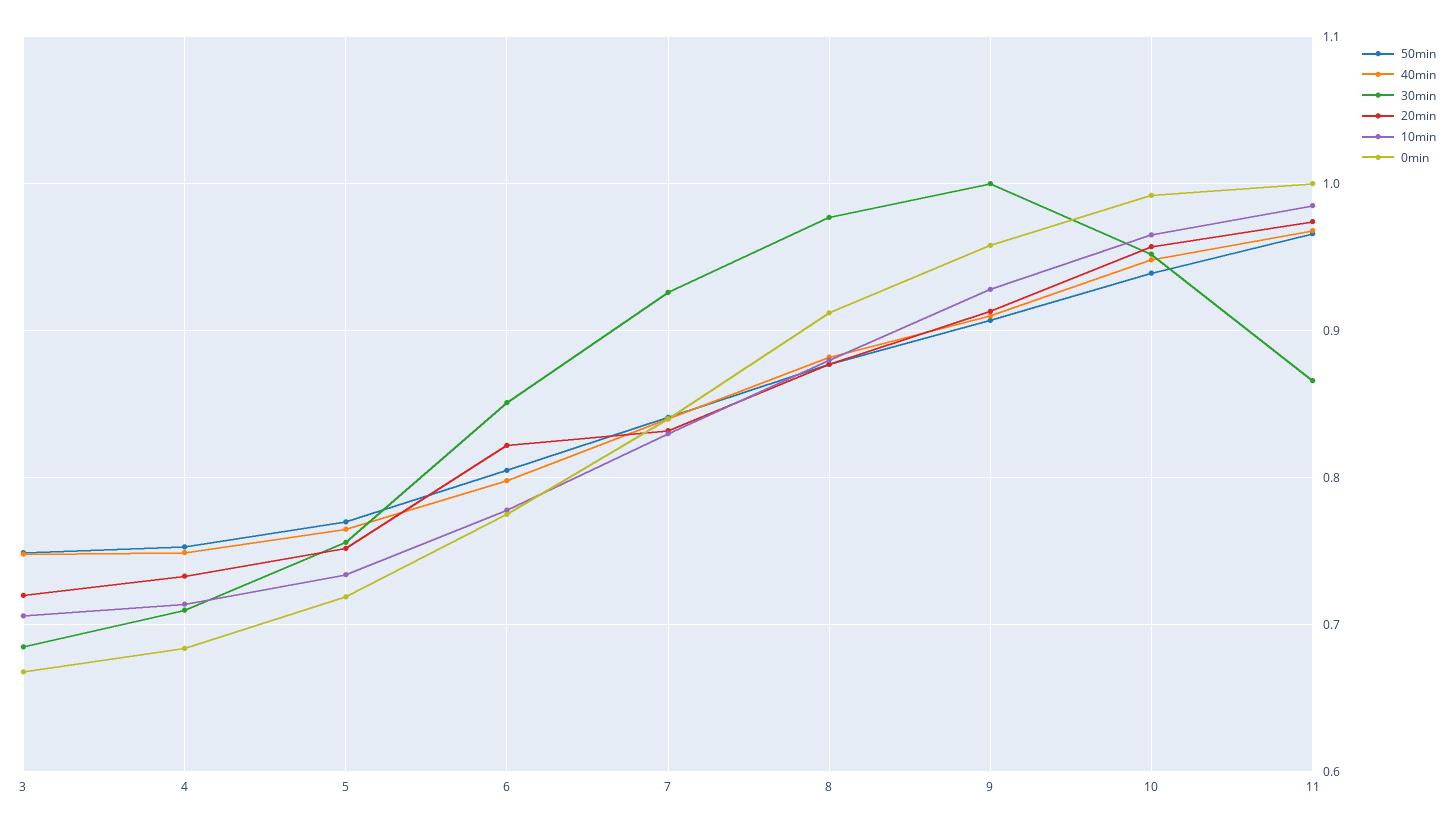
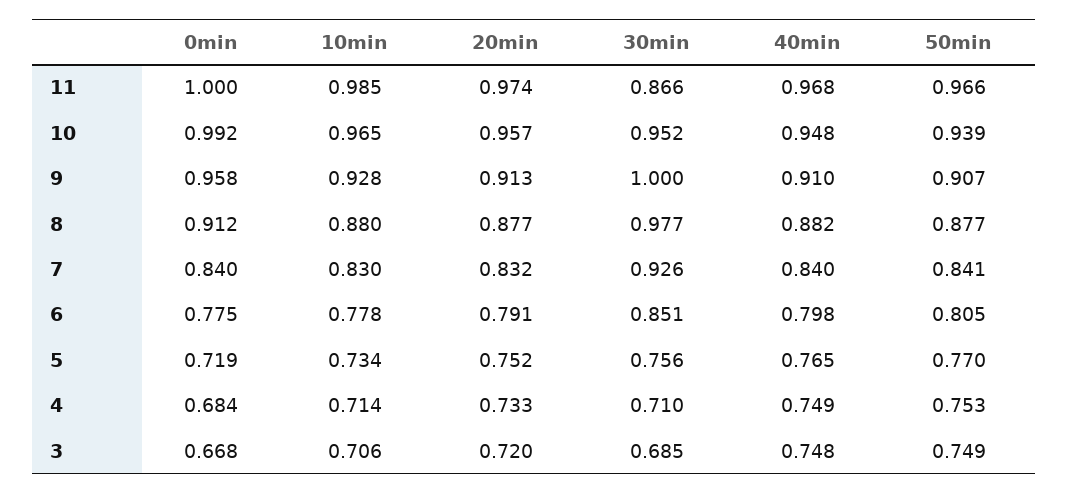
20min, 6: 0.82 -> 0.791

